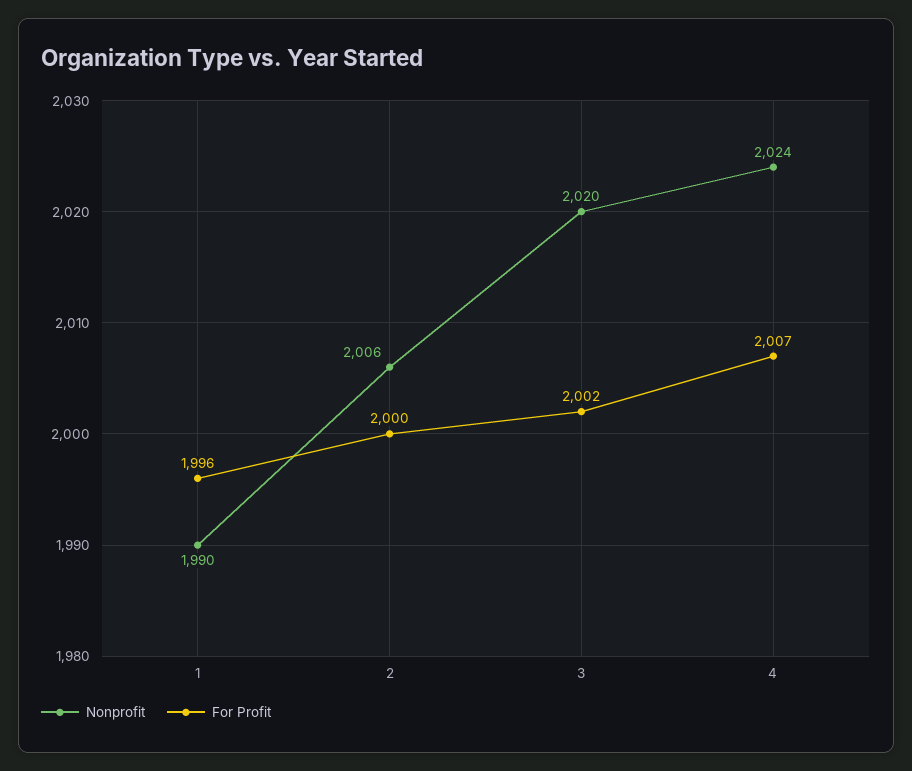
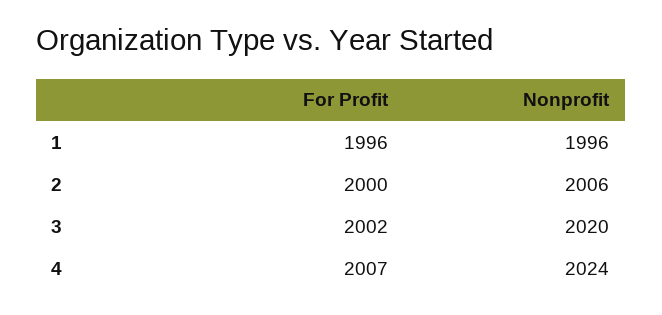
Nonprofit, 1: 1990 -> 1996

